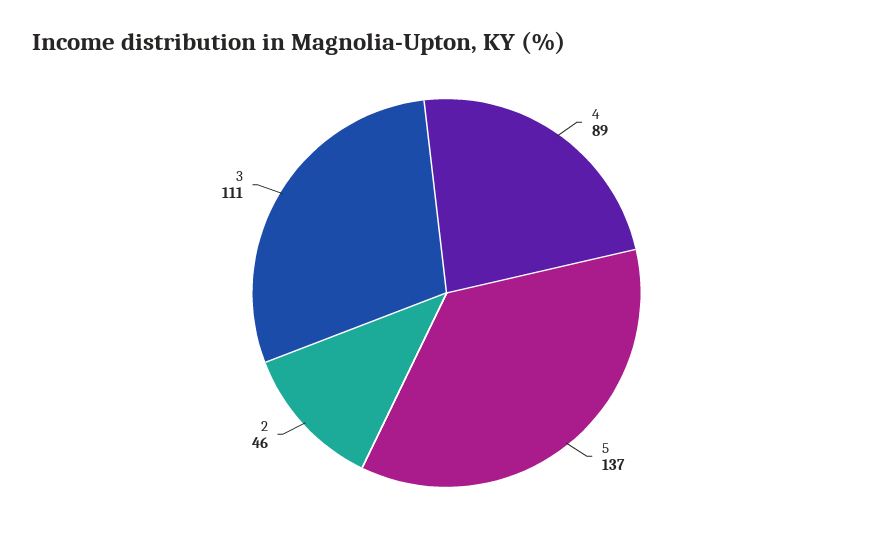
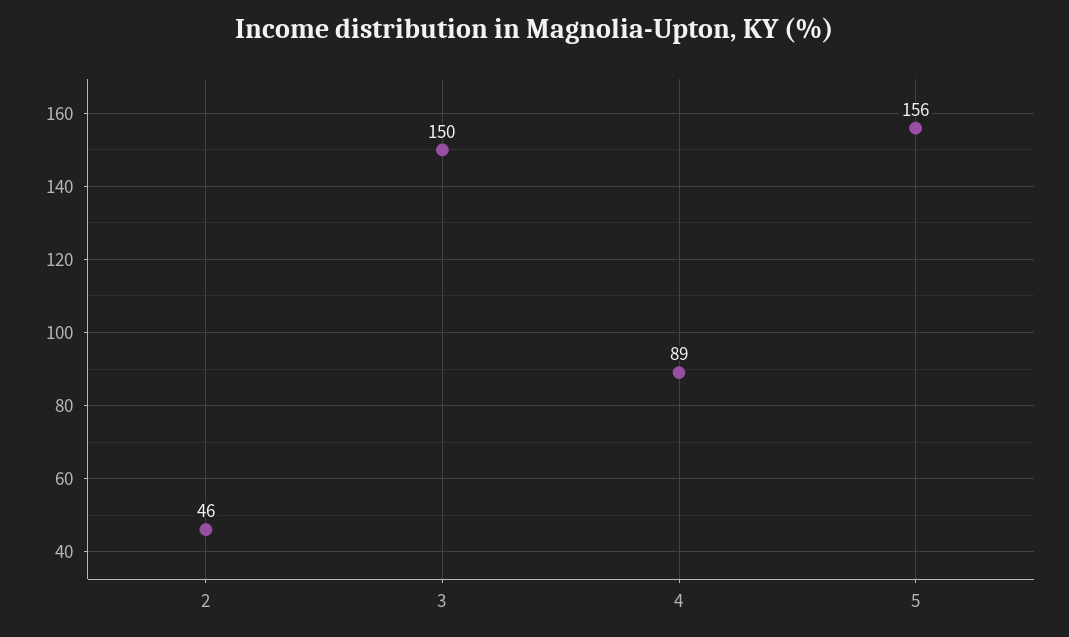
5: 137 -> 156
3: 111 -> 150

